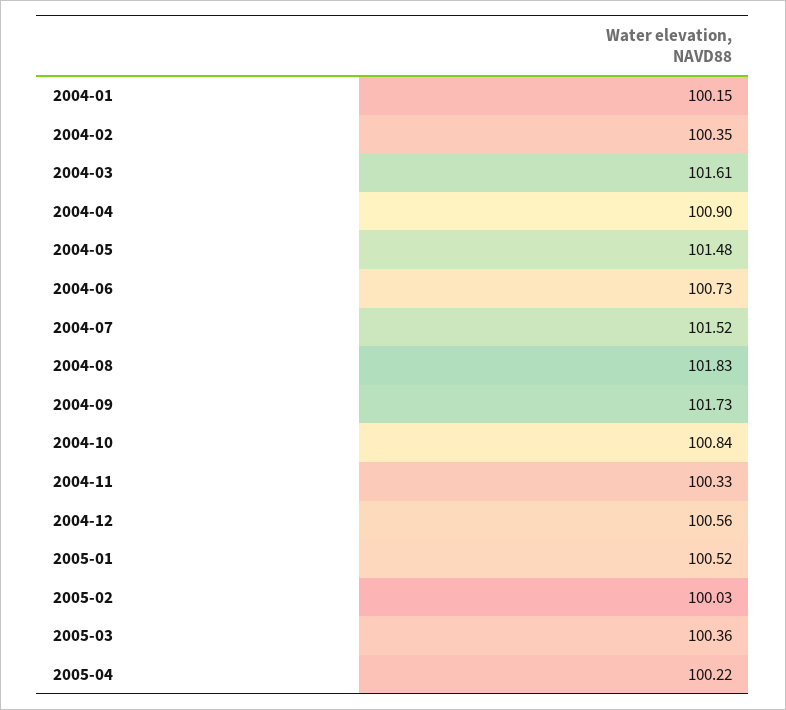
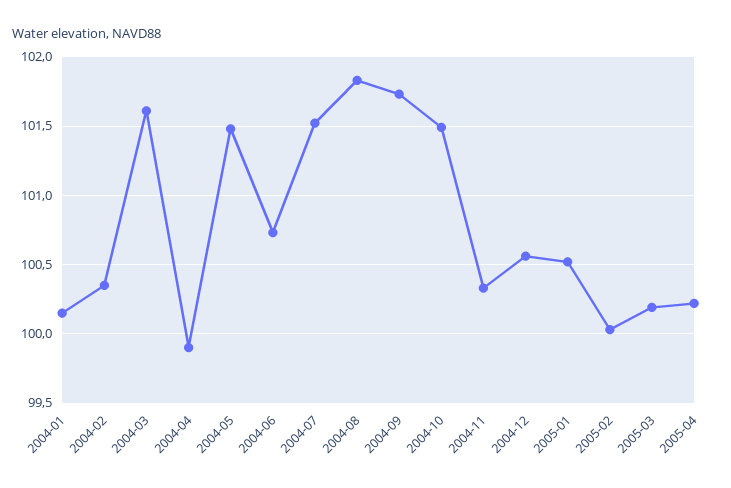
2004-04: 100.9 -> 99.9
2004-10: 100.84 -> 101.5
2005-03: 100.36 -> 100.2

